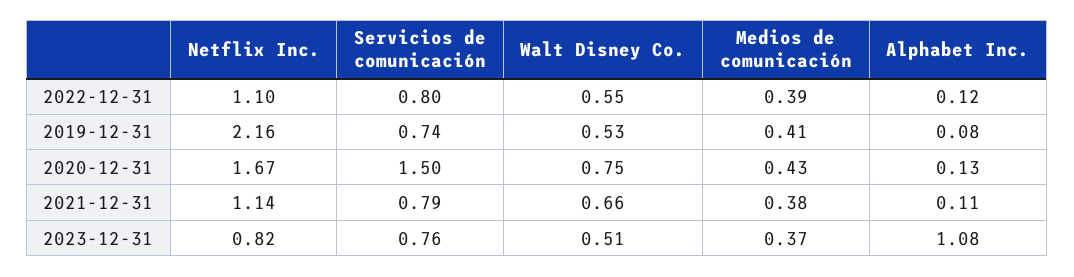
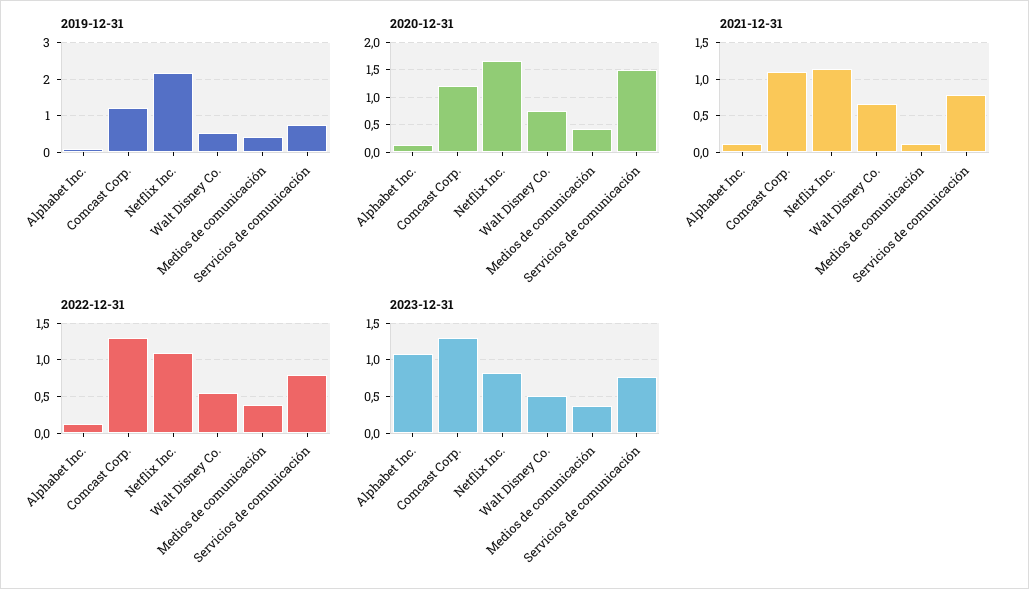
2021-12-31, Medios de comunicación: 0.38 -> 0.1
2019-12-31, Comcast Corp.: none -> 1.2
2020-12-31, Comcast Corp.: none -> 1.25
2021-12-31, Comcast Corp.: none -> 1.1
2022-12-31, Comcast Corp.: none -> 1.3
2023-12-31, Comcast Corp.: none -> 1.3

